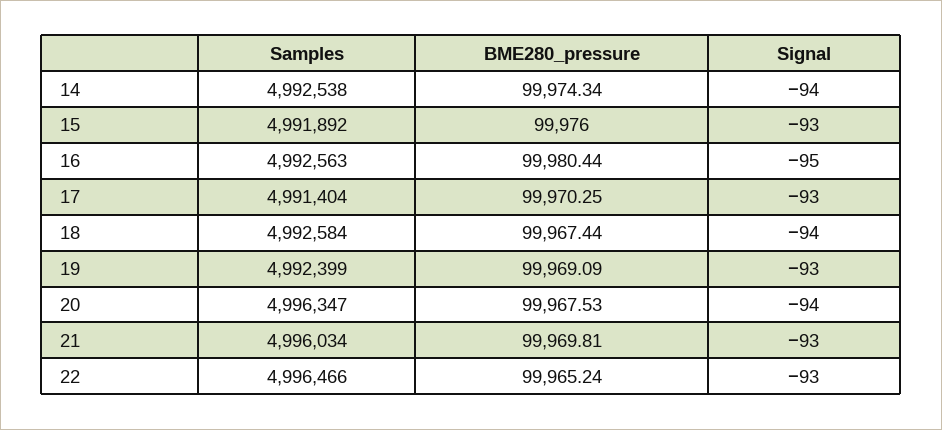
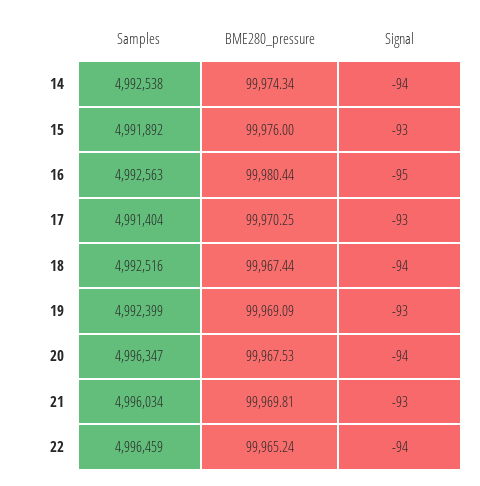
Samples, 18: 4992584 -> 4992516
Samples, 22: 4996466 -> 4996459
Signal, 22: -93 -> -94

